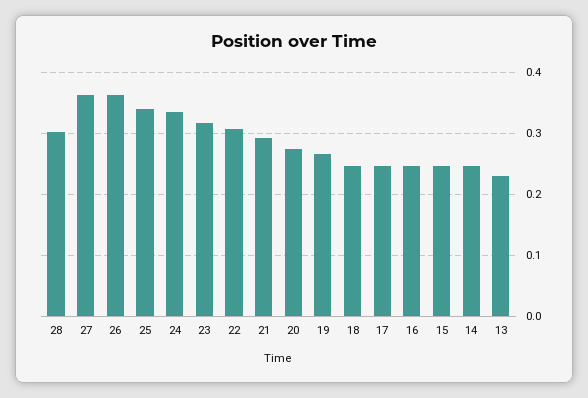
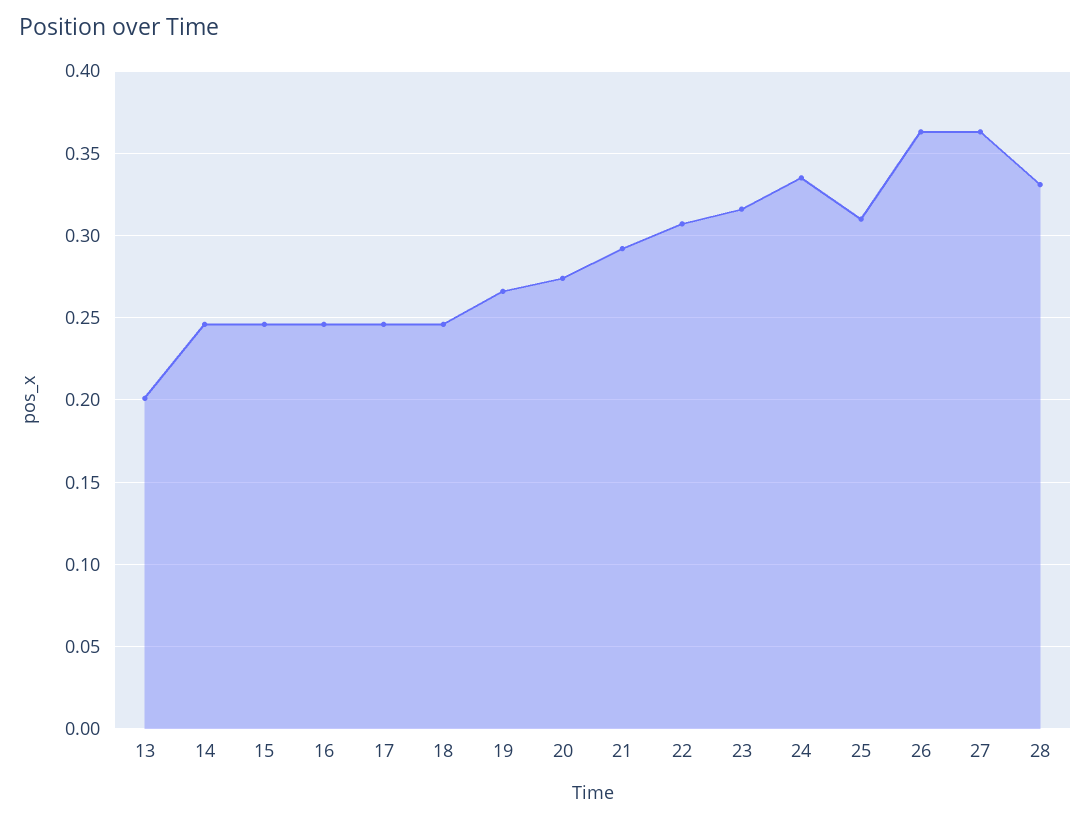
28: 0.3 -> 0.33
25: 0.34 -> 0.31
13: 0.23 -> 0.2

